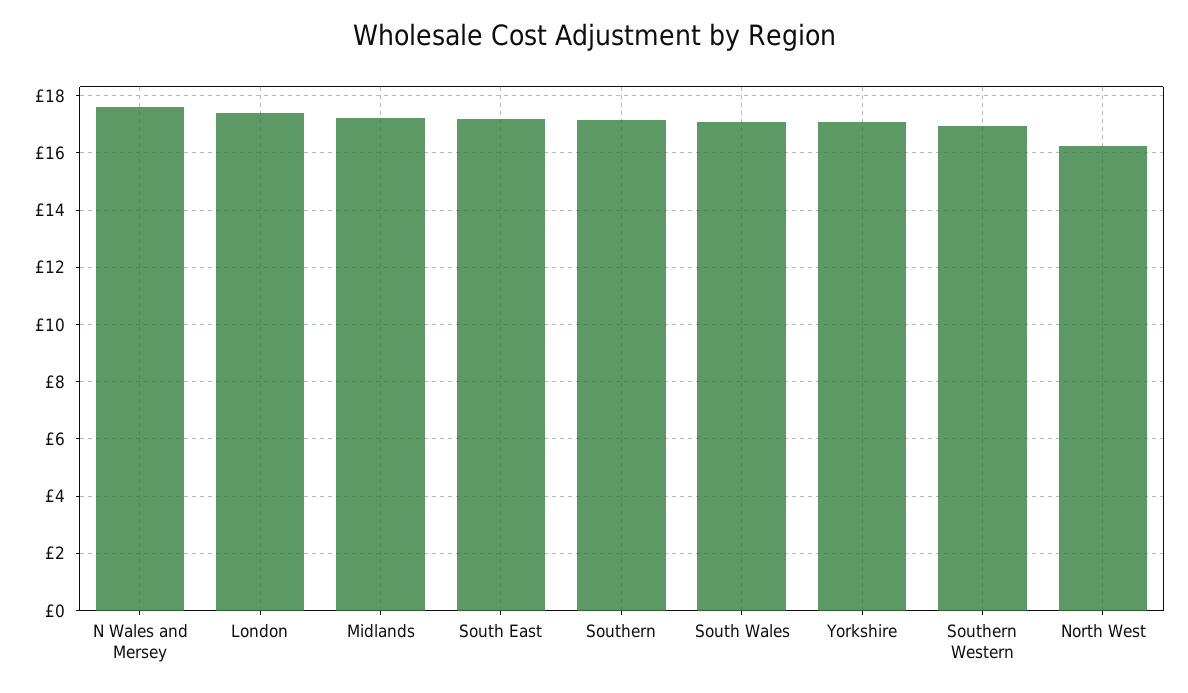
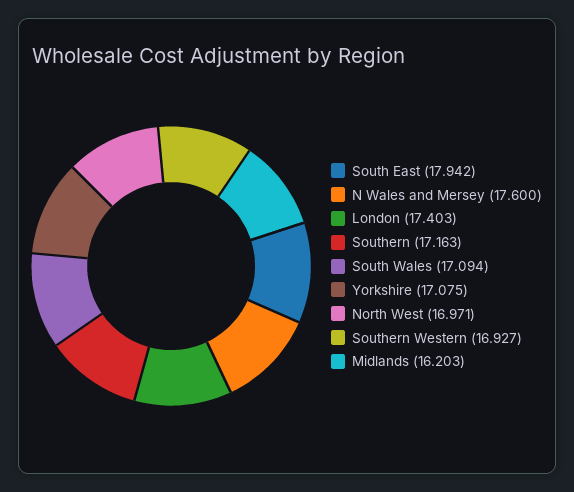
Midlands: 17.25 -> 16.203
South East: 17.25 -> 17.942
North West: 16.25 -> 16.971

